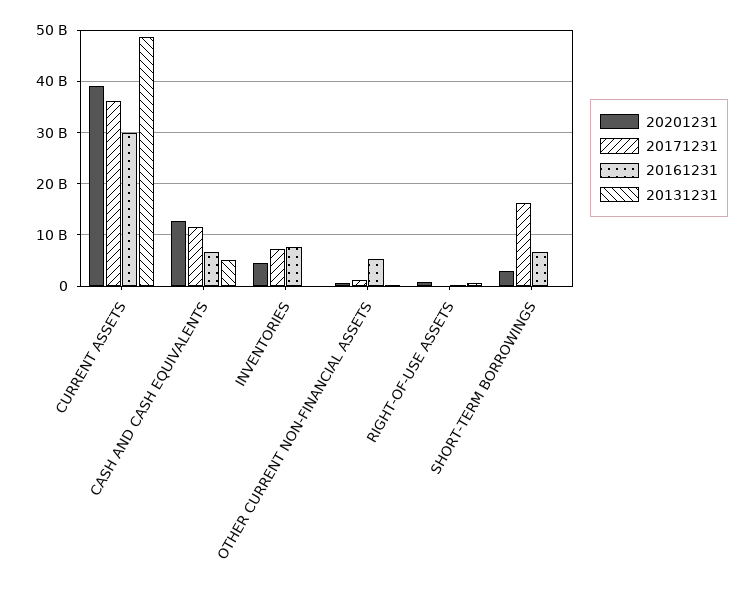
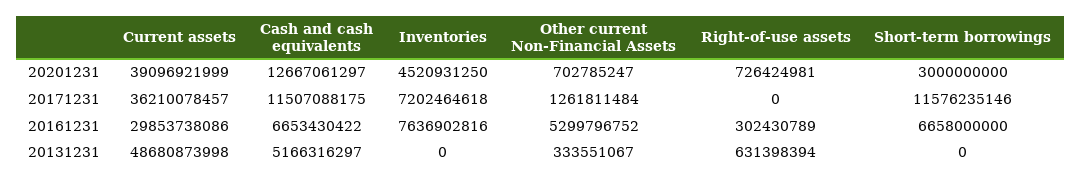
20171231, SHORT-TERM BORROWINGS: 16000000000 -> 11576235146

